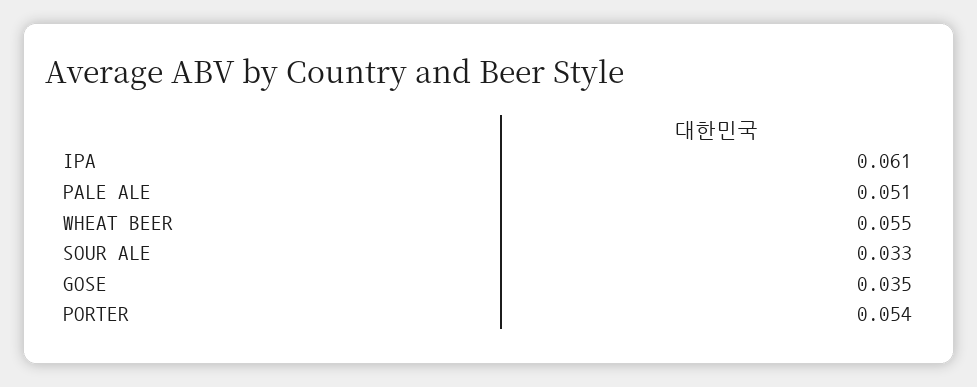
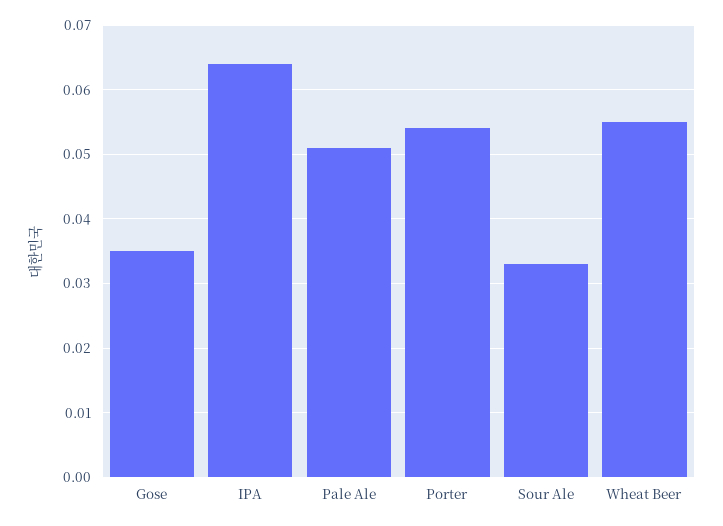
IPA: 0.061 -> 0.064

